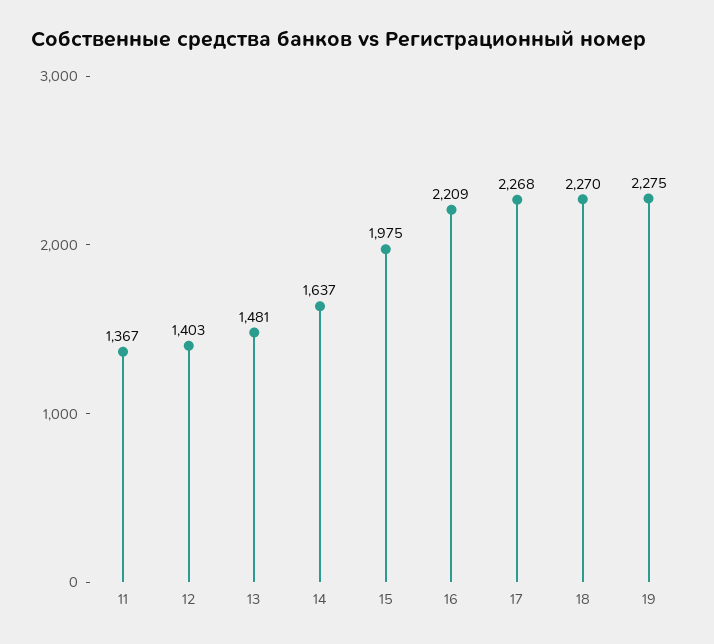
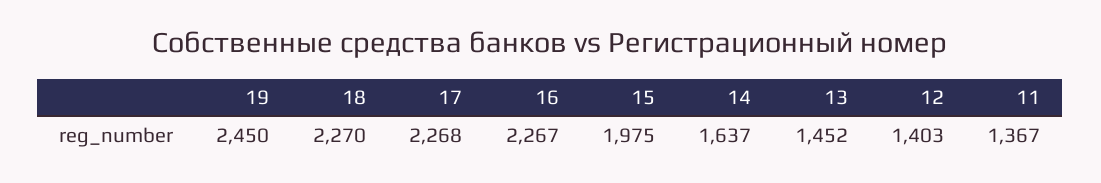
13: 1481 -> 1452
16: 2209 -> 2267
19: 2275 -> 2450

